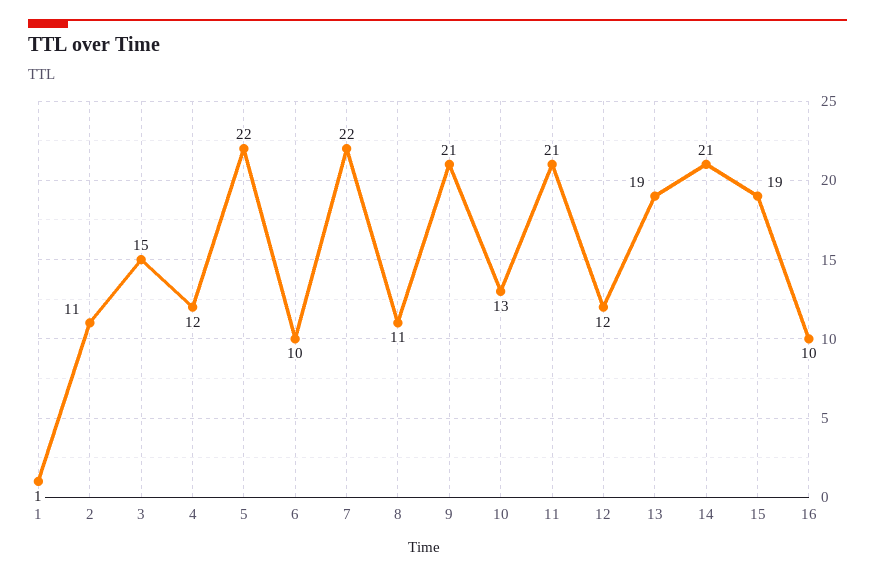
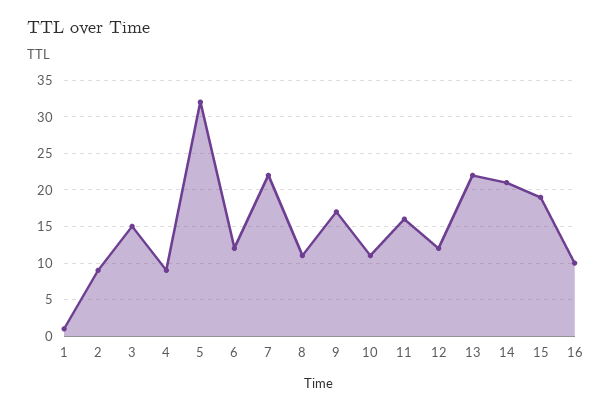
2: 11 -> 9
4: 12 -> 9
5: 22 -> 32
6: 10 -> 12
9: 21 -> 17
10: 13 -> 11
11: 21 -> 16
13: 19 -> 22

